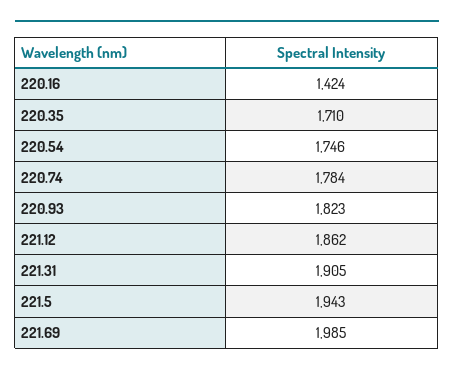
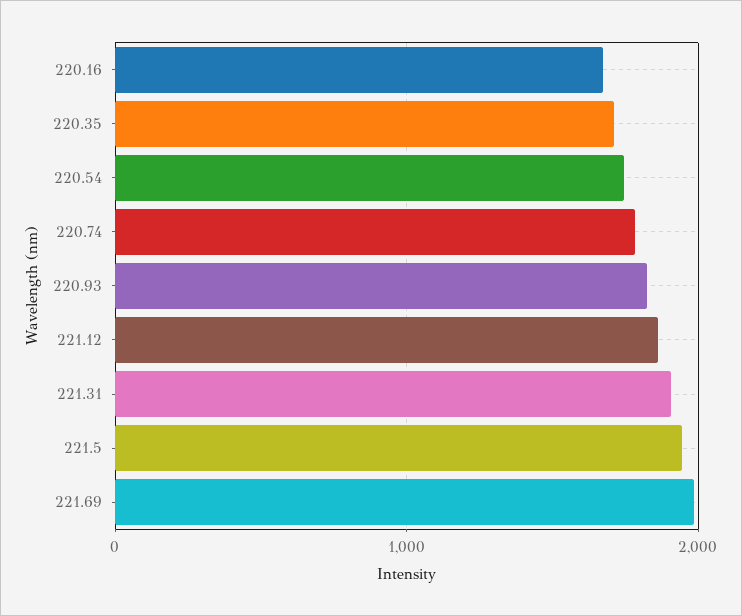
220.16: 1424 -> 1700

